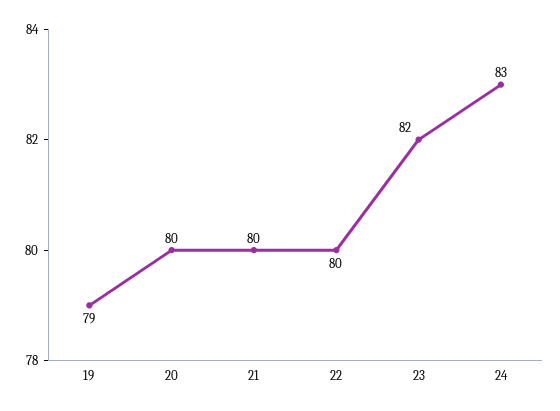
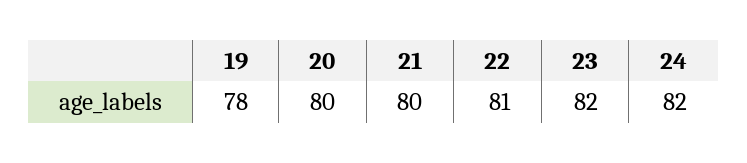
19: 79 -> 78
22: 80 -> 81
24: 83 -> 82

